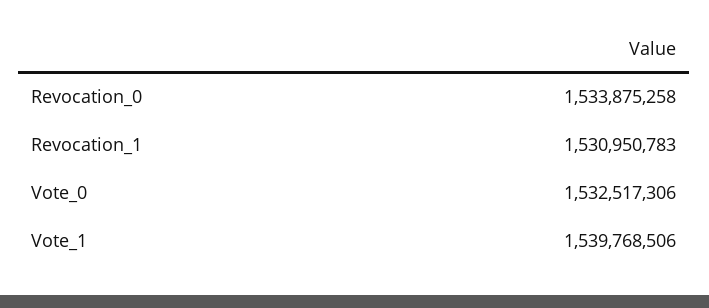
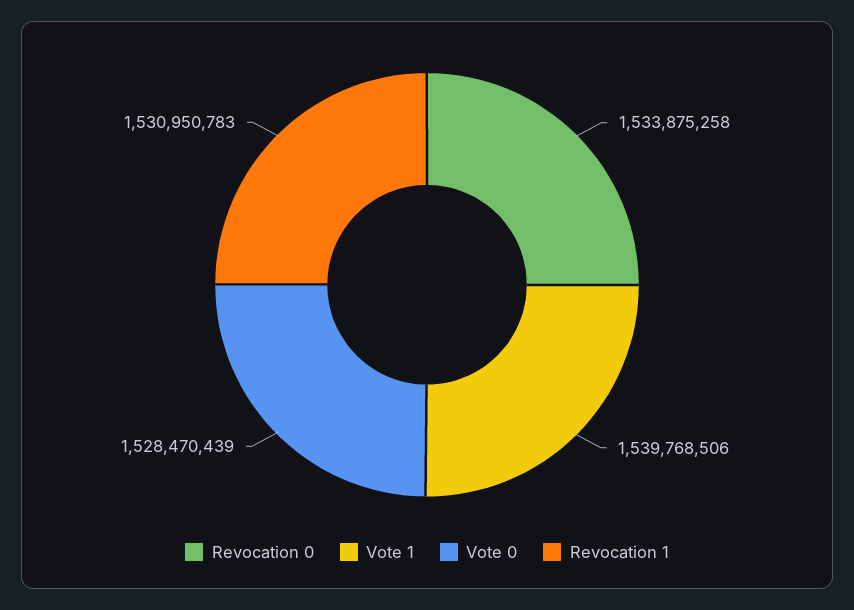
Vote_0: 1532517306 -> 1528470439

